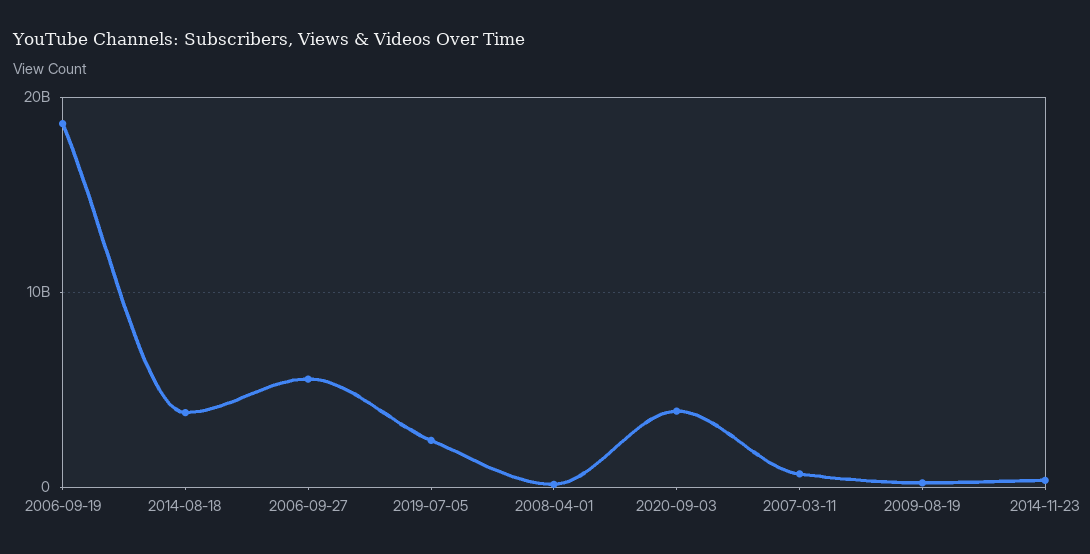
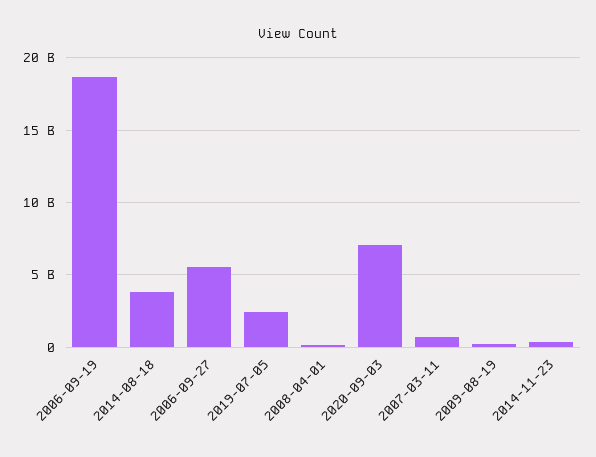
2020-09-03: 4000000000 -> 7000000000

